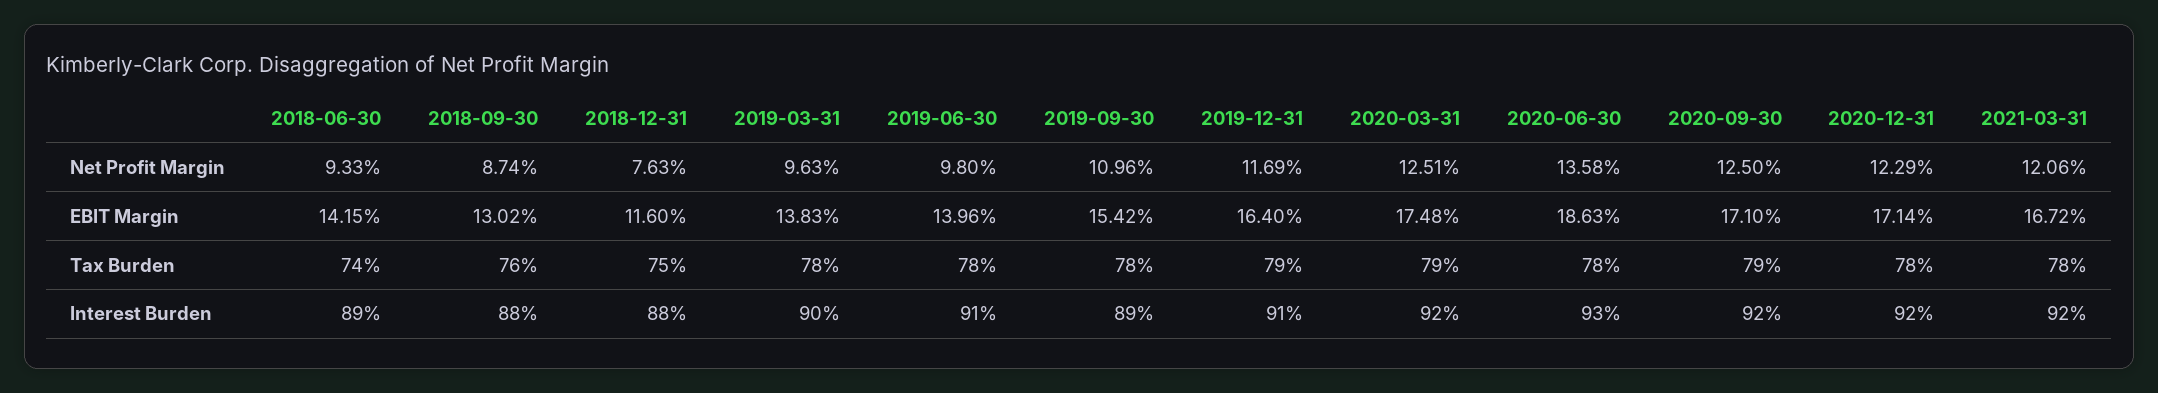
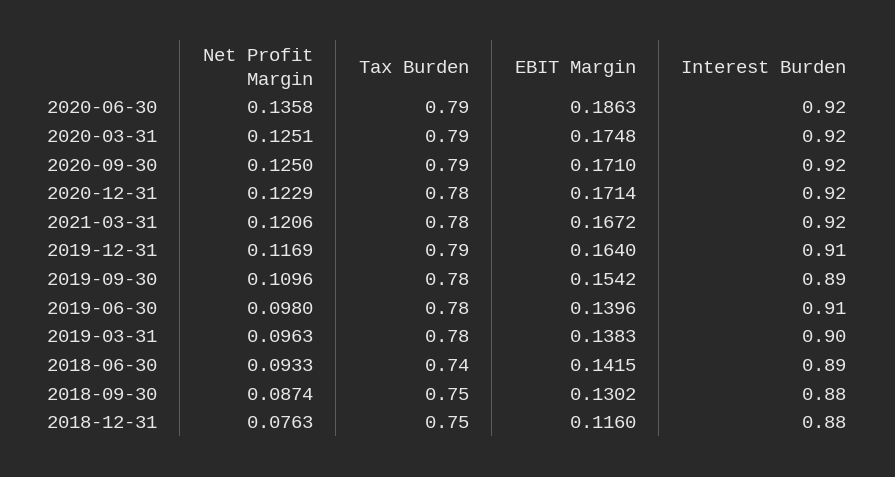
2018-09-30, Tax Burden: 0.76 -> 0.75
2020-06-30, Tax Burden: 0.78 -> 0.79
2020-06-30, Interest Burden: 0.93 -> 0.92

